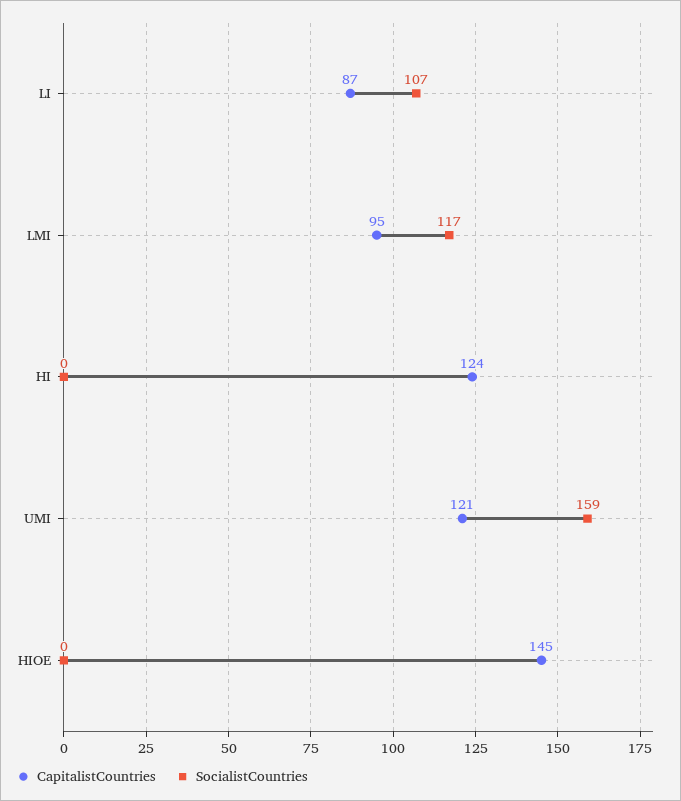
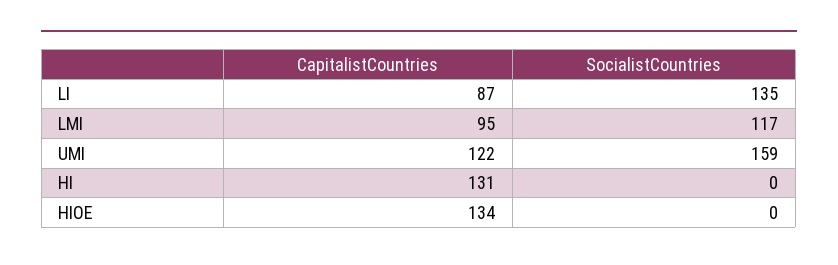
SocialistCountries, LI: 107 -> 135
CapitalistCountries, HI: 124 -> 131
CapitalistCountries, UMI: 121 -> 122
CapitalistCountries, HIOE: 145 -> 134

